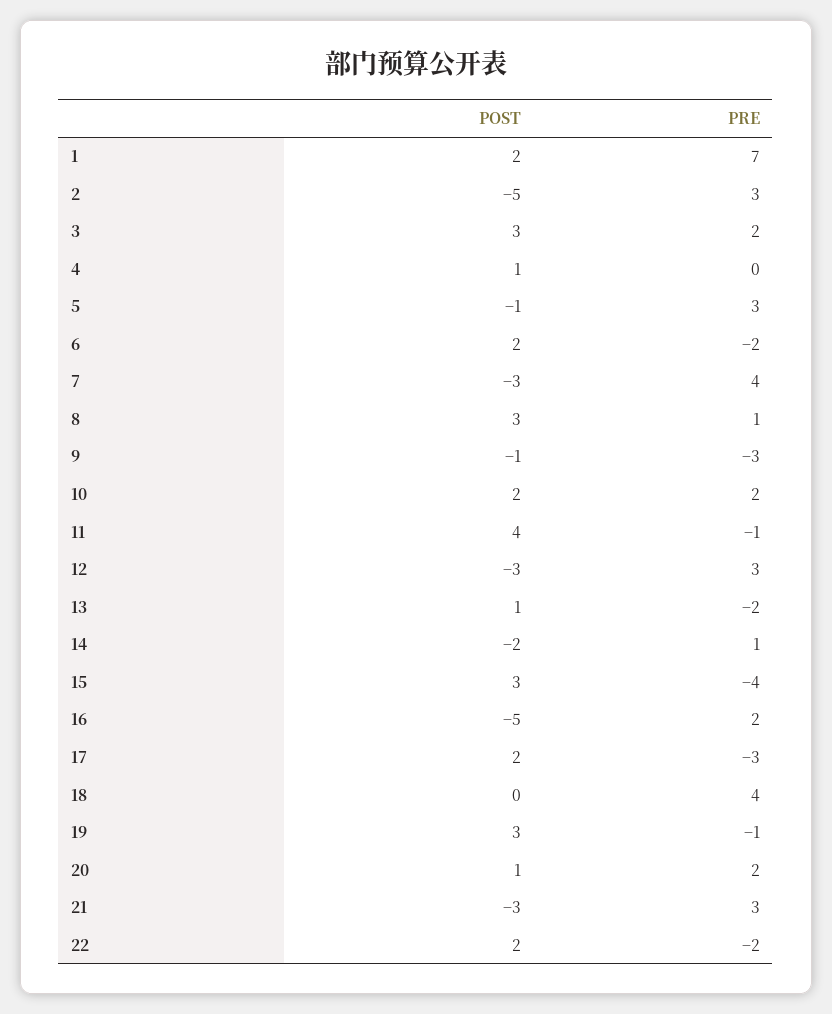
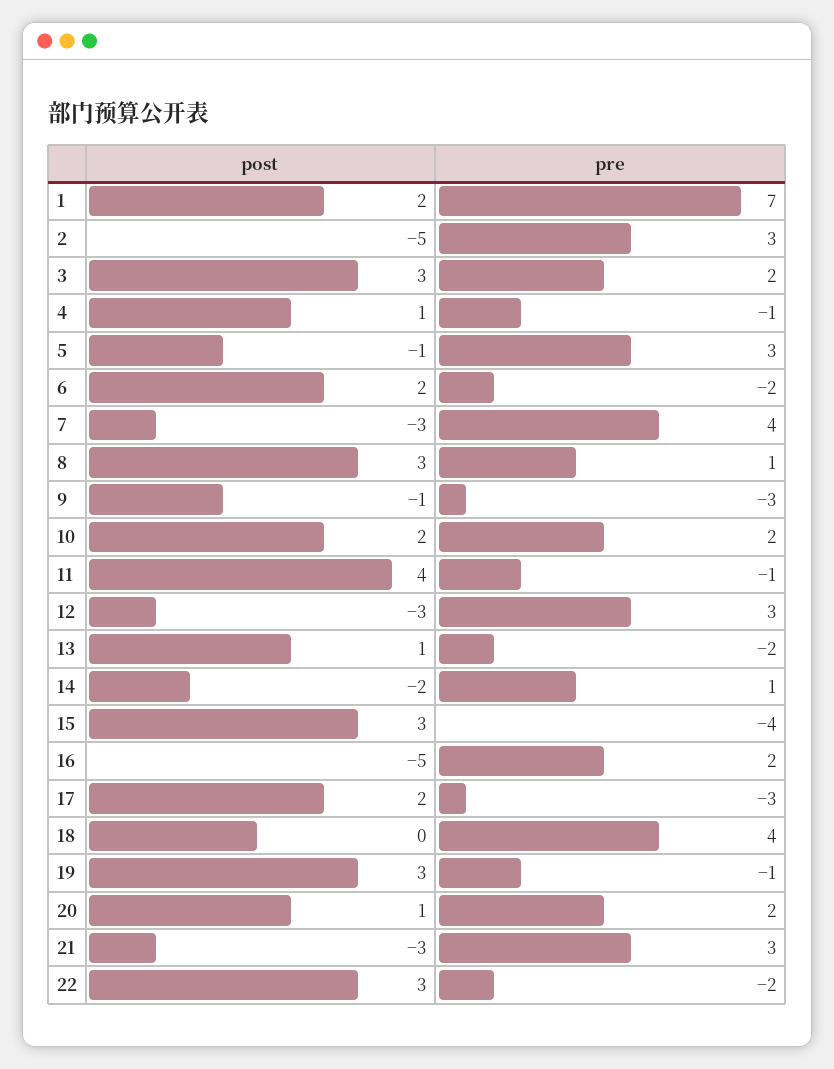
PRE, 4: 0 -> -1
POST, 22: 2 -> 3

